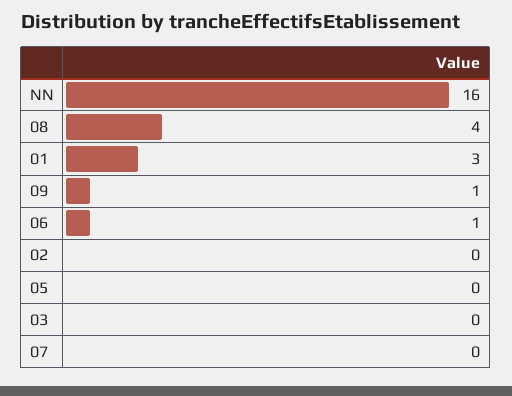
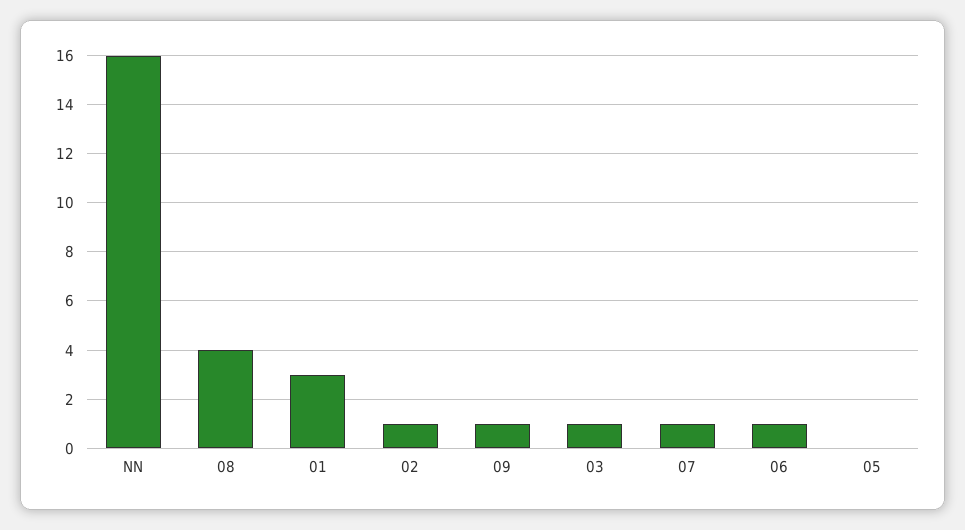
02: 0 -> 1
03: 0 -> 1
07: 0 -> 1

